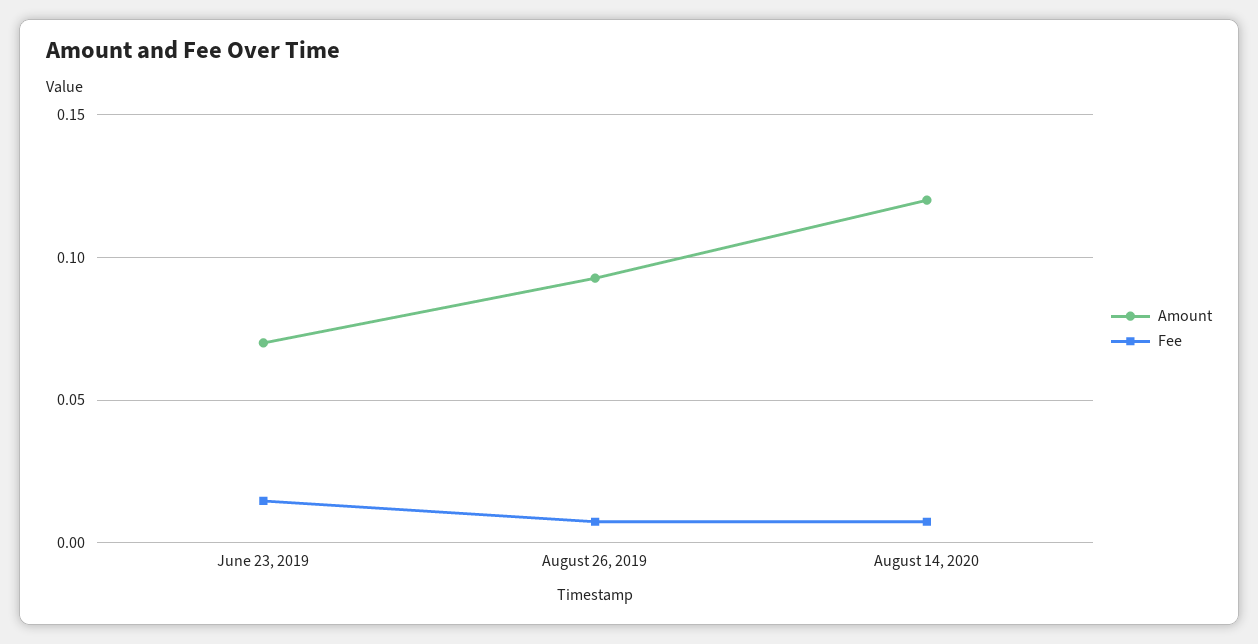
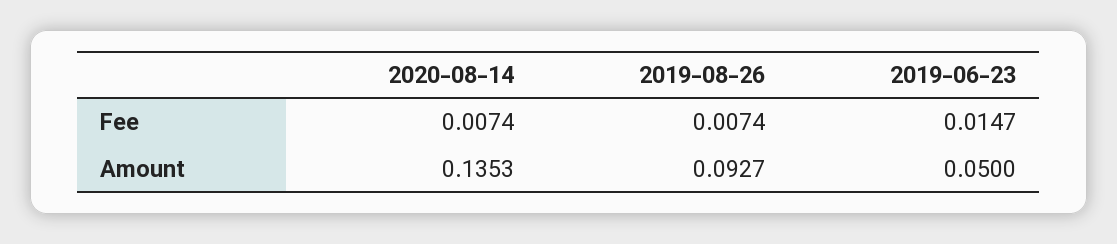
Amount, June 23, 2019: 0.07 -> 0.05
Amount, August 14, 2020: 0.12 -> 0.1353

